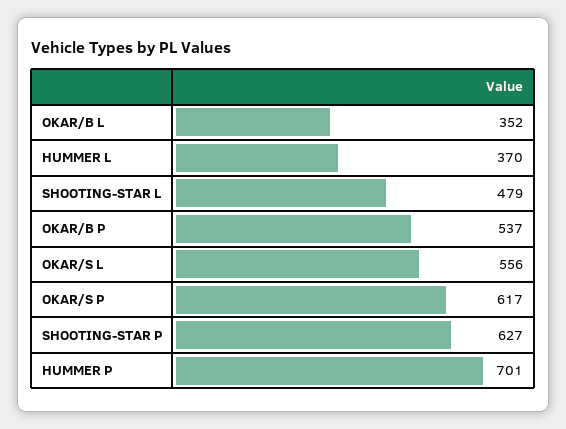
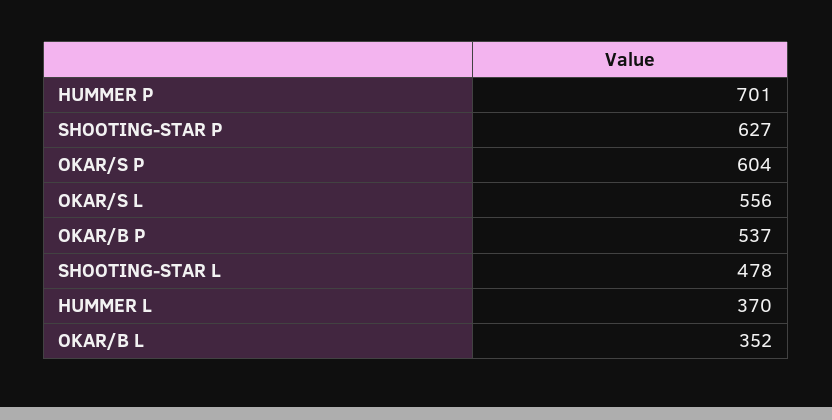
SHOOTING-STAR L: 479 -> 478
OKAR/S P: 617 -> 604

